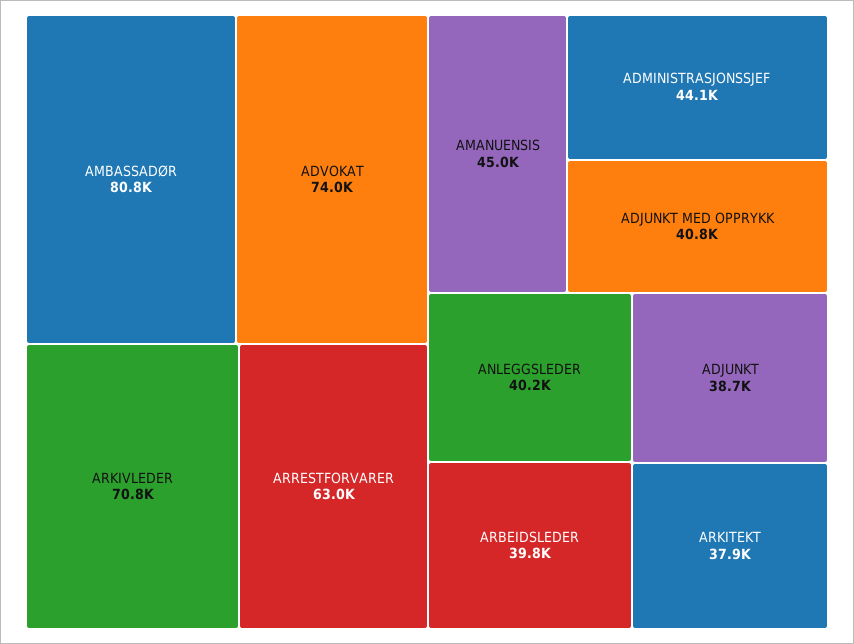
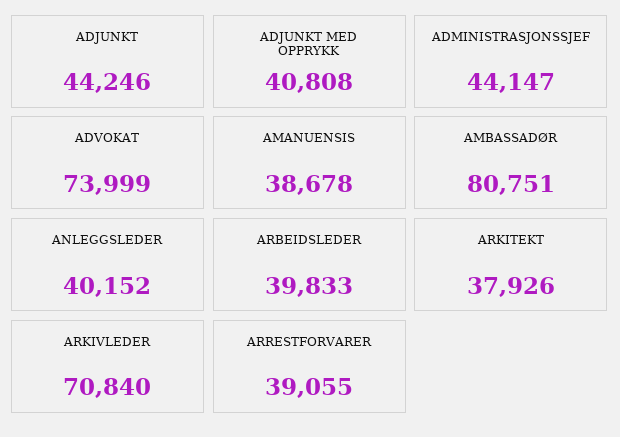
ARRESTFORVARER: 63000 -> 39055
AMANUENSIS: 45000 -> 38678
ADJUNKT: 38700 -> 44246

